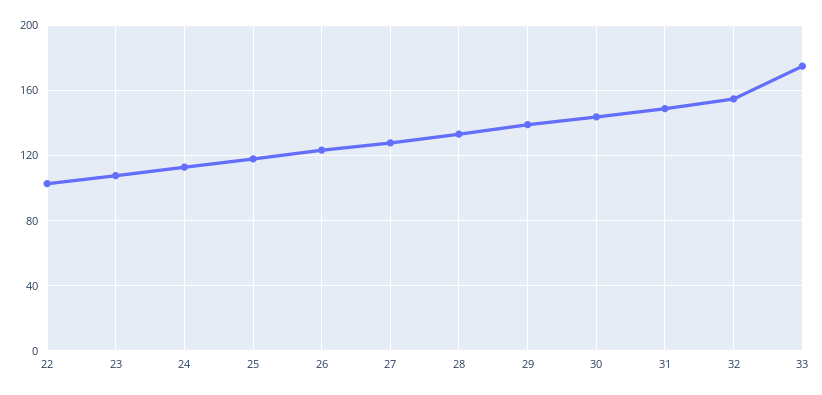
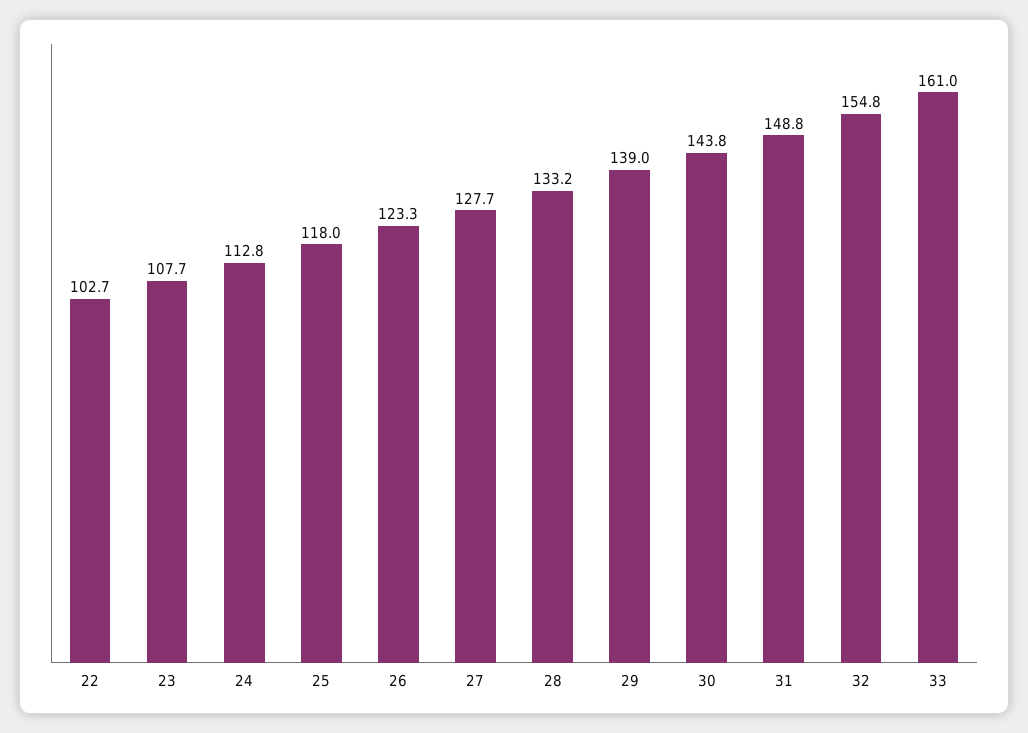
33: 175 -> 161

